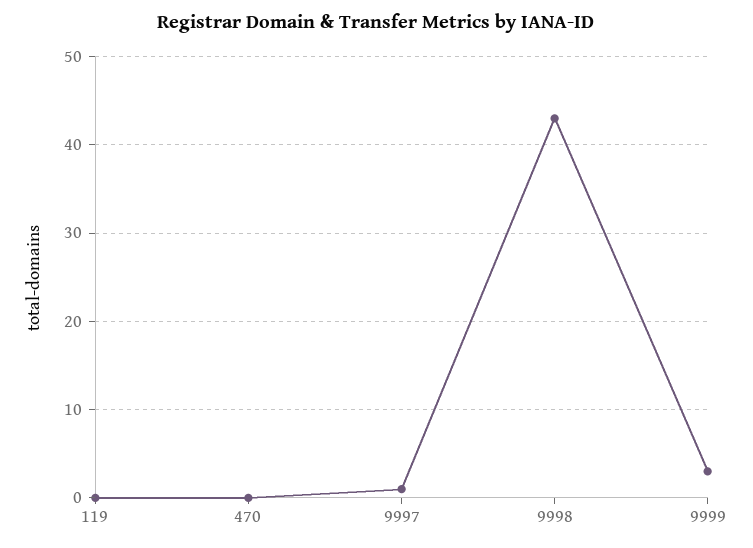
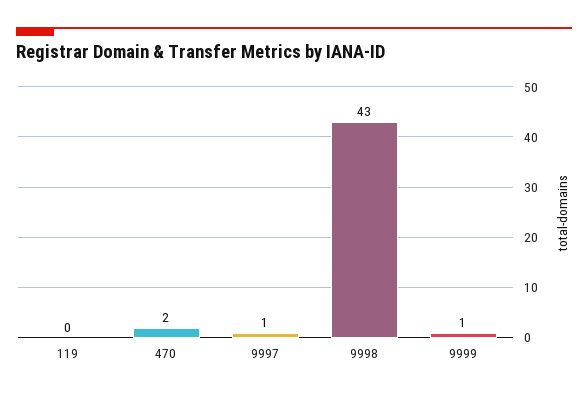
470: 0 -> 2
9999: 3 -> 1

